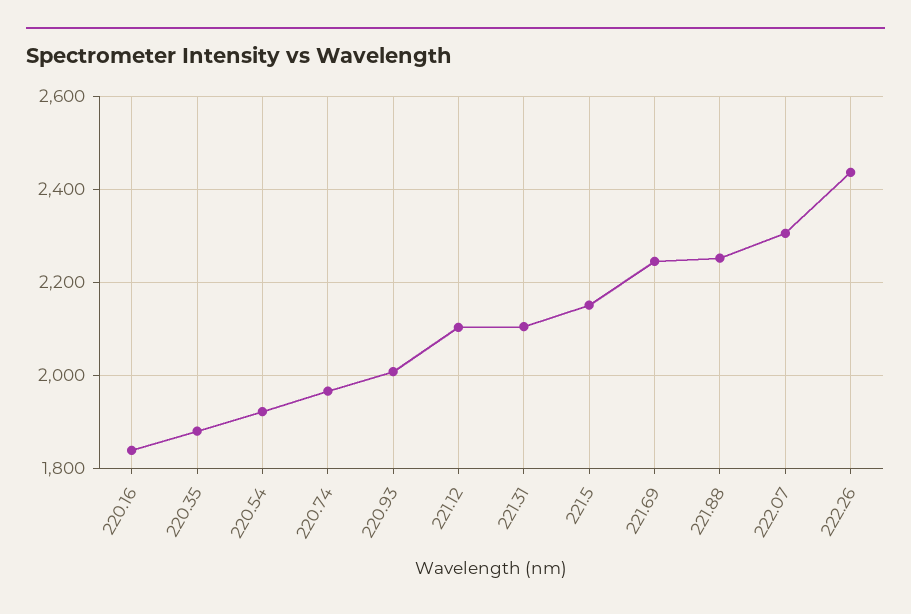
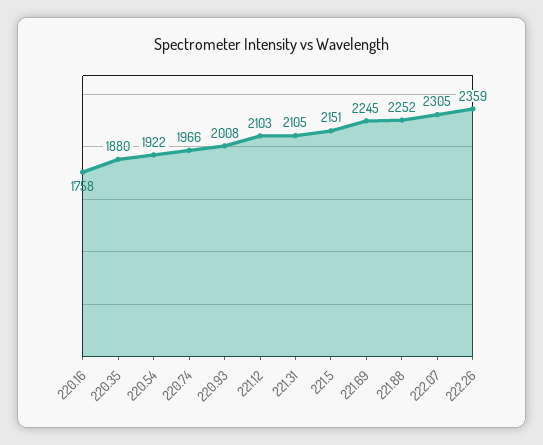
220.16: 1840 -> 1758
222.26: 2440 -> 2359

